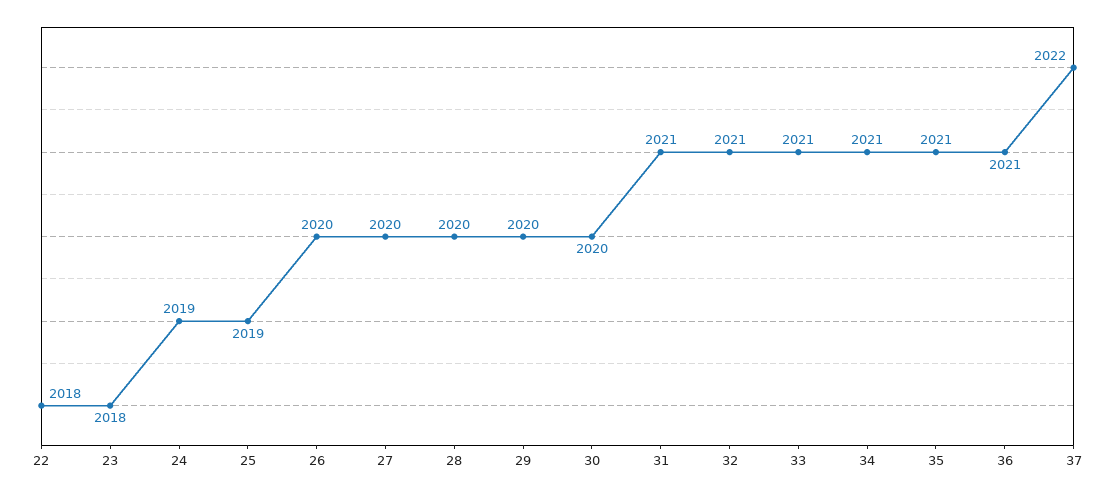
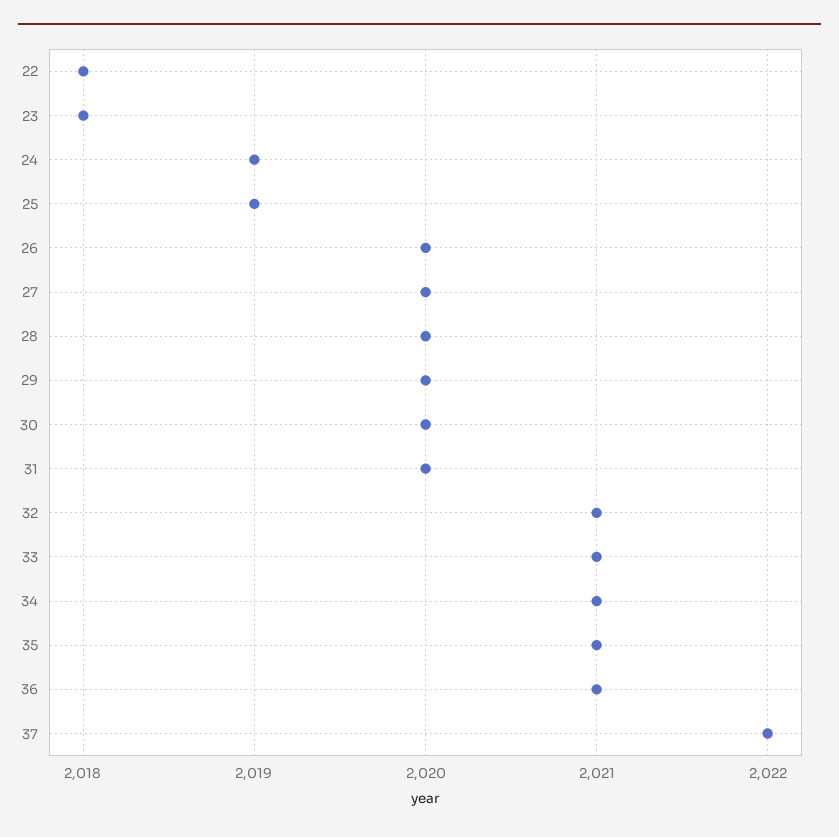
31: 2021 -> 2020

